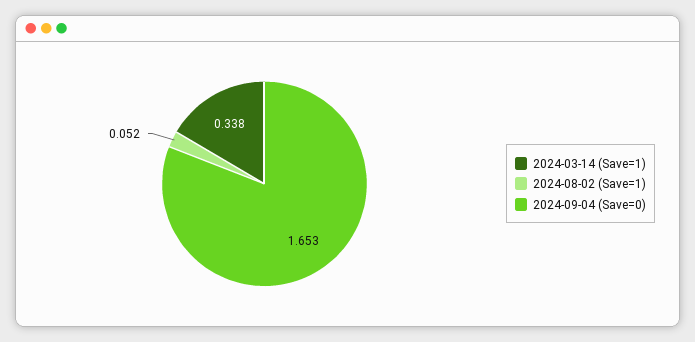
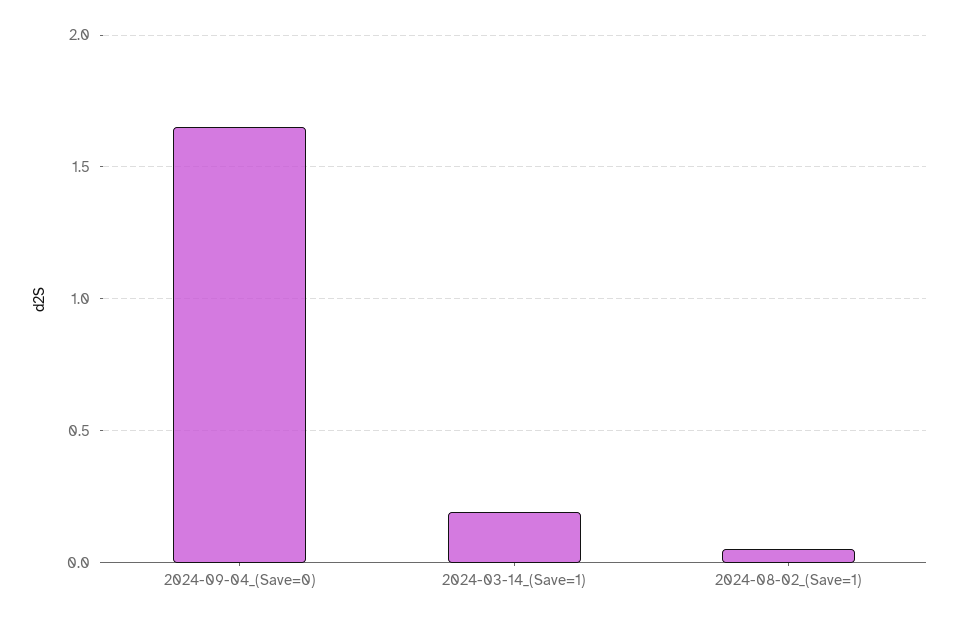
2024-03-14 (Save=1): 0.338 -> 0.2

